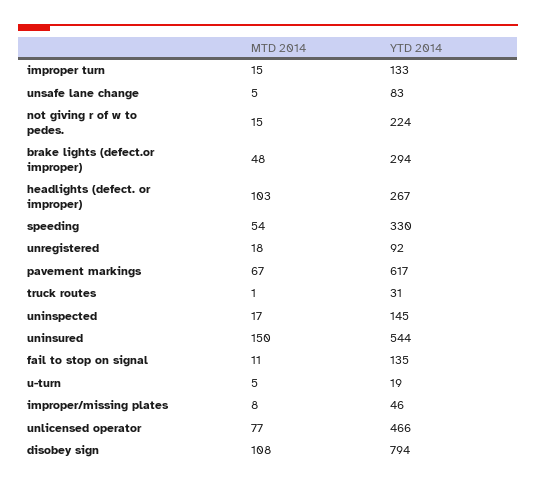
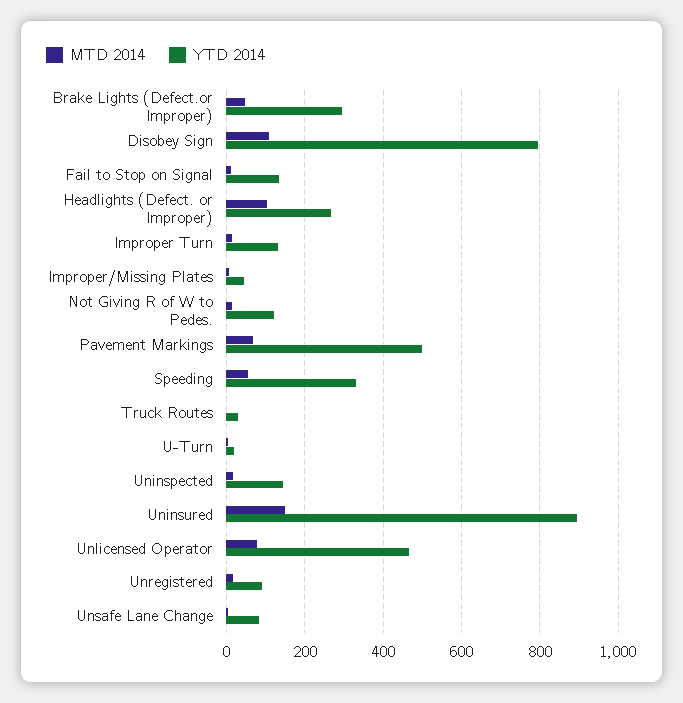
YTD 2014, not giving r of w to pedes.: 224 -> 120
YTD 2014, pavement markings: 617 -> 500
YTD 2014, uninsured: 544 -> 900

